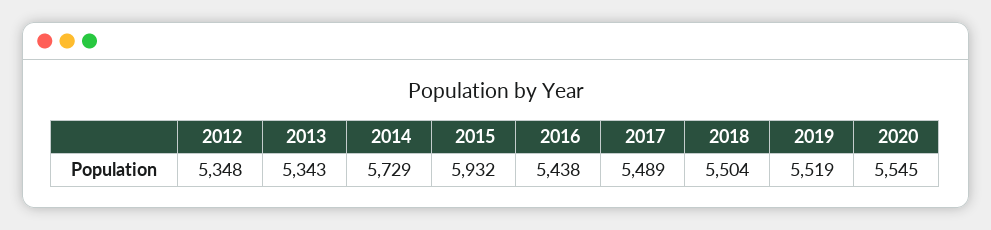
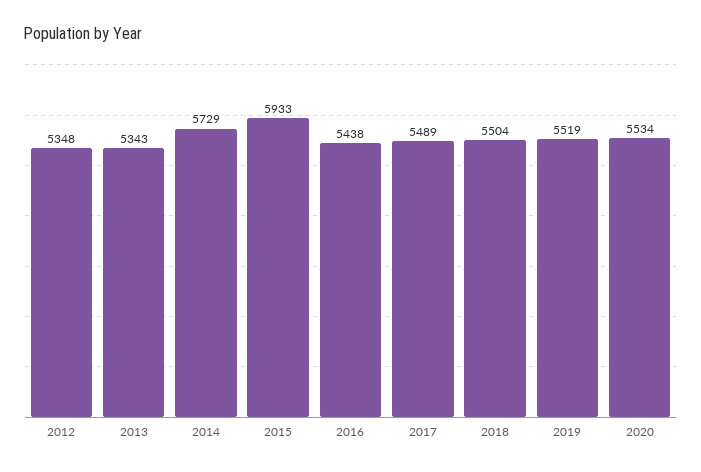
2015: 5932 -> 5933
2020: 5545 -> 5534

